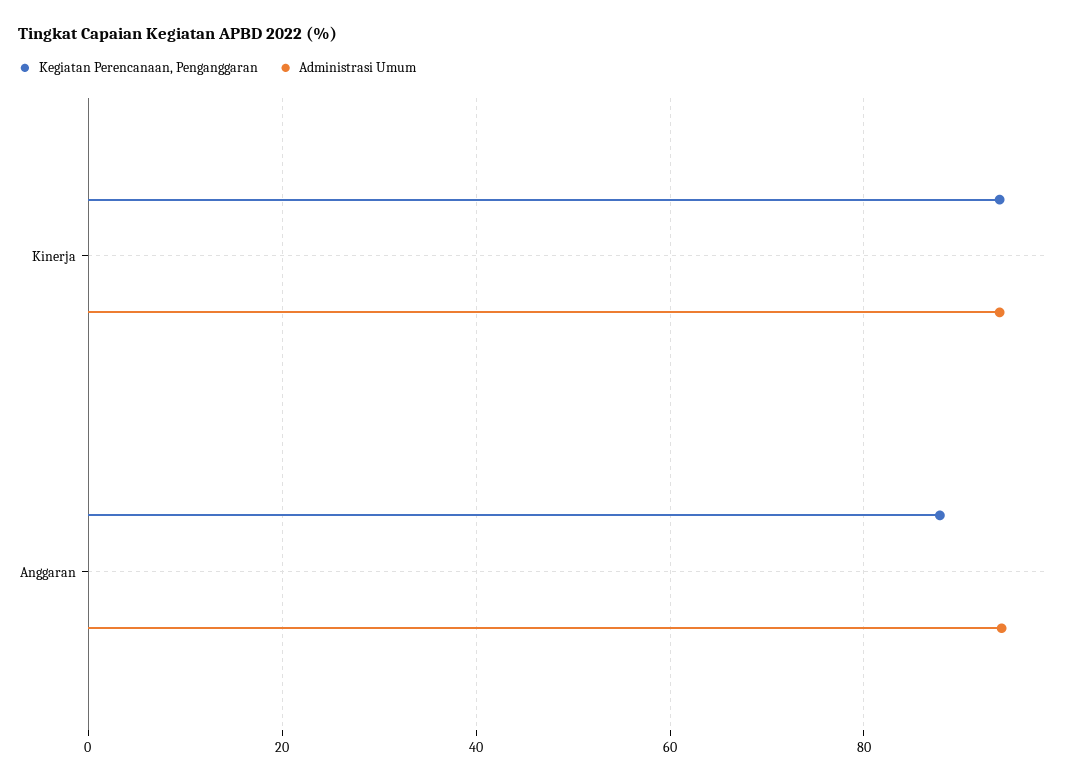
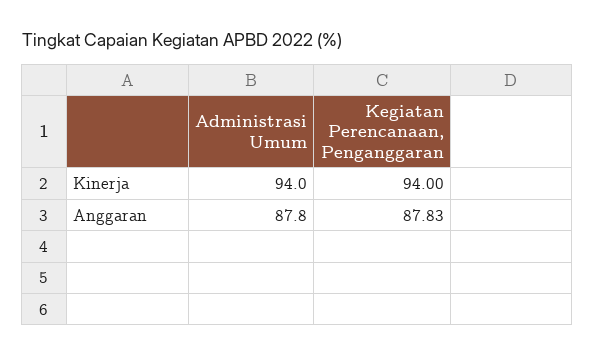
Administrasi Umum, Anggaran: 94 -> 87.8

